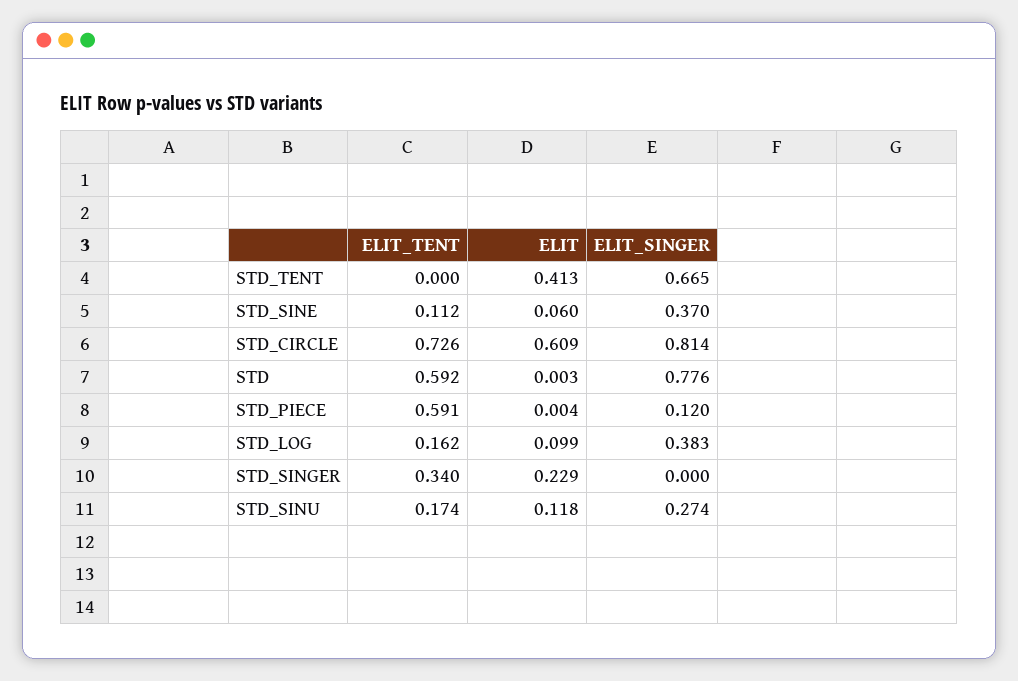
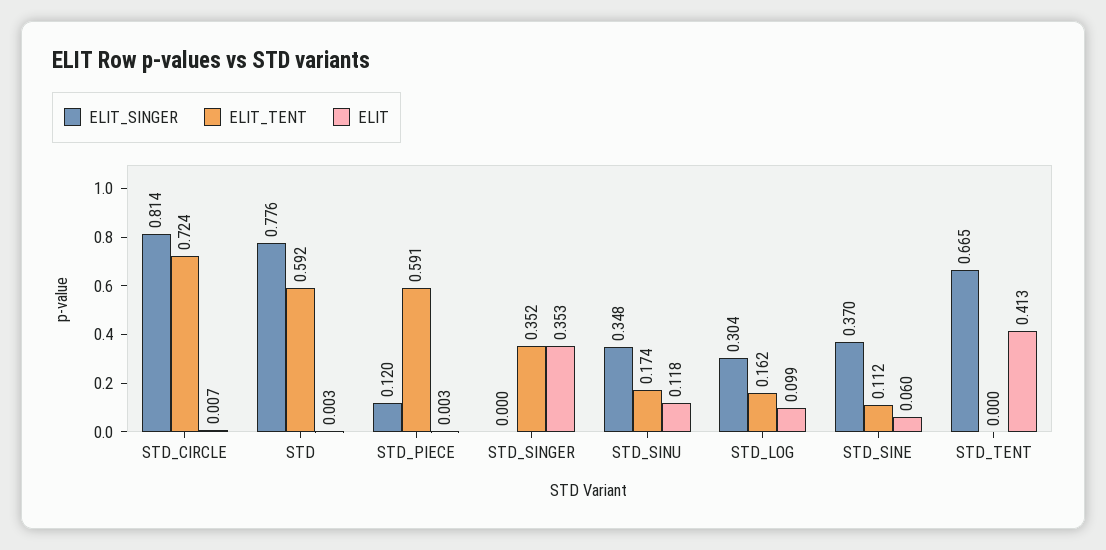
ELIT_TENT, STD_CIRCLE: 0.726 -> 0.724
ELIT, STD_CIRCLE: 0.609 -> 0.007
ELIT, STD_PIECE: 0.004 -> 0.003
ELIT_SINGER, STD_LOG: 0.383 -> 0.304
ELIT_TENT, STD_SINGER: 0.34 -> 0.352
ELIT, STD_SINGER: 0.229 -> 0.353
ELIT_SINGER, STD_SINU: 0.274 -> 0.348

